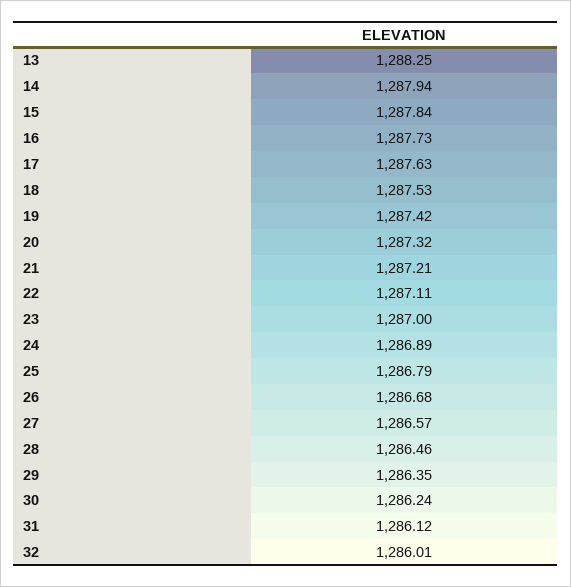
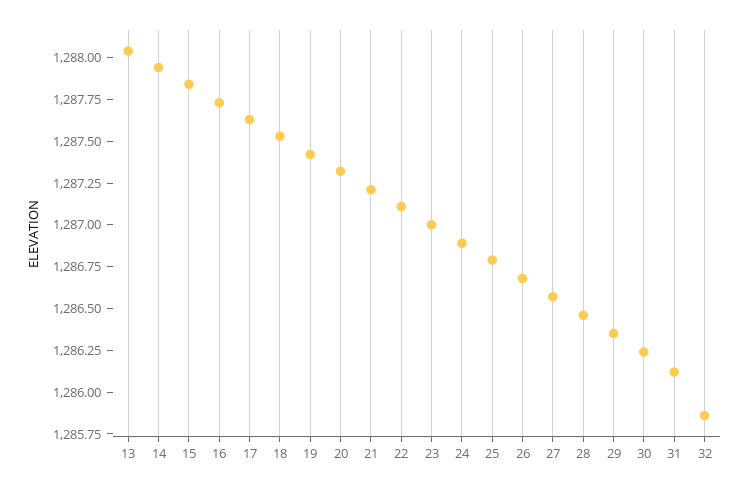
13: 1288.25 -> 1288.05
32: 1286.01 -> 1285.85

